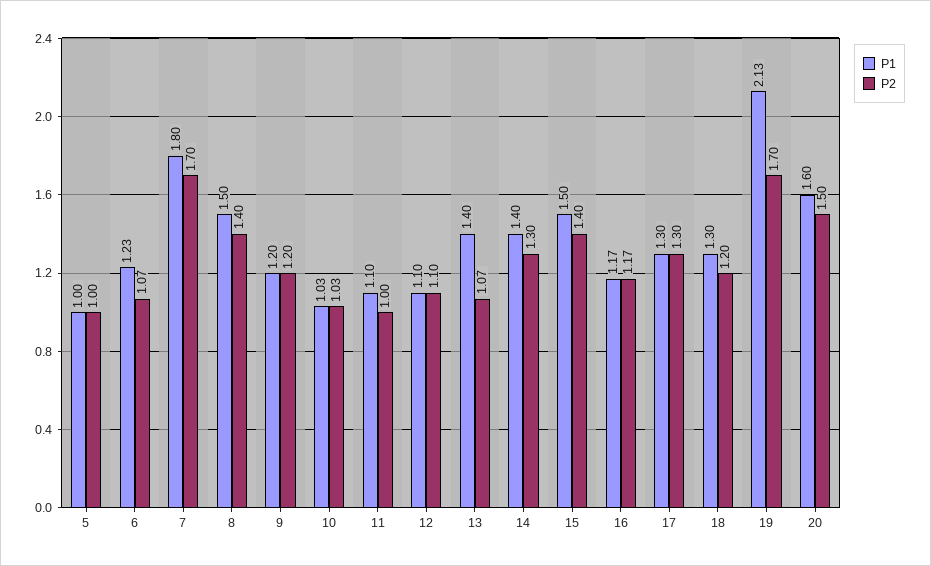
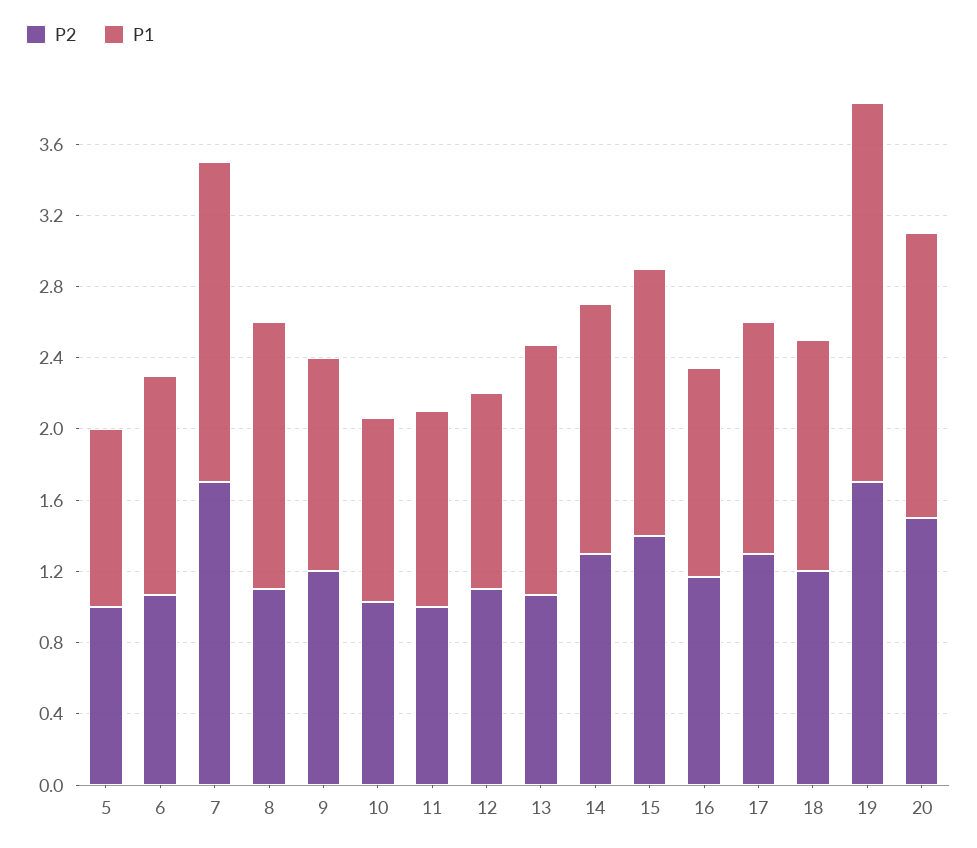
P2, 8: 1.4 -> 1.1

